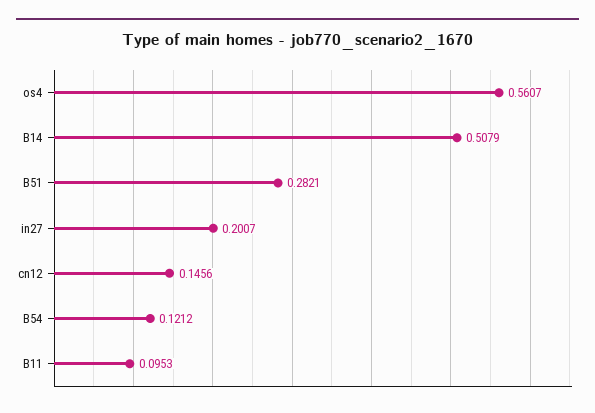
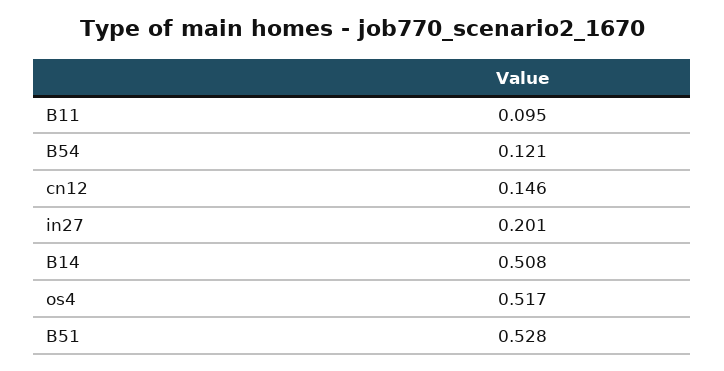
os4: 0.5607 -> 0.517
B51: 0.2821 -> 0.528

